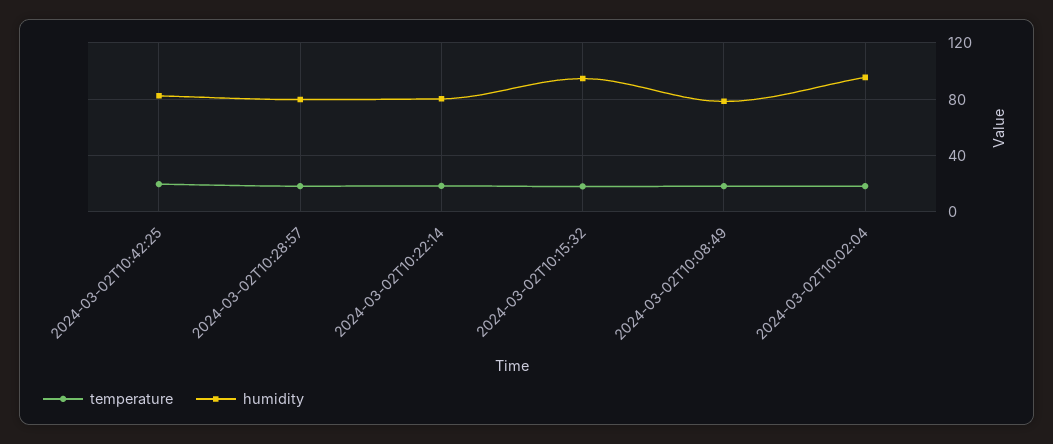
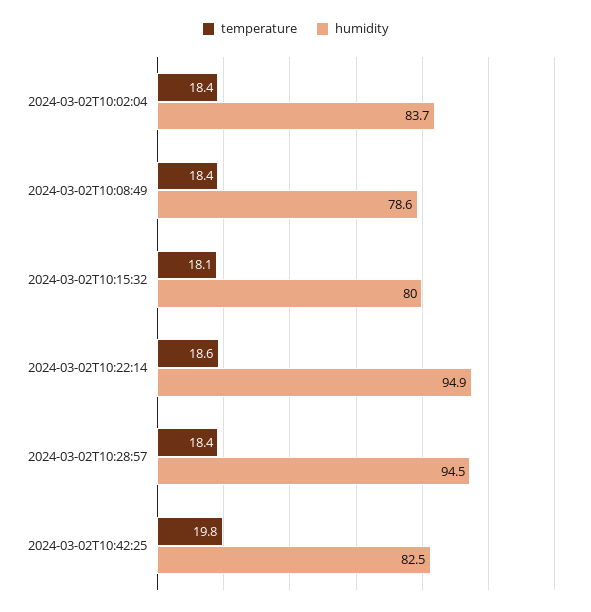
humidity, 2024-03-02T10:28:57: 80 -> 94.5
humidity, 2024-03-02T10:22:14: 80 -> 94.9
humidity, 2024-03-02T10:15:32: 95 -> 80
humidity, 2024-03-02T10:02:04: 95 -> 83.7

